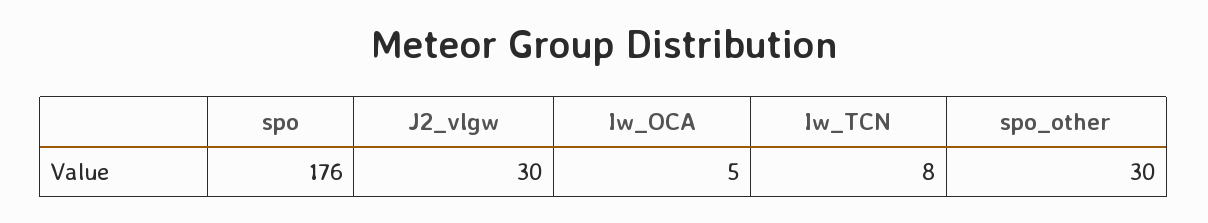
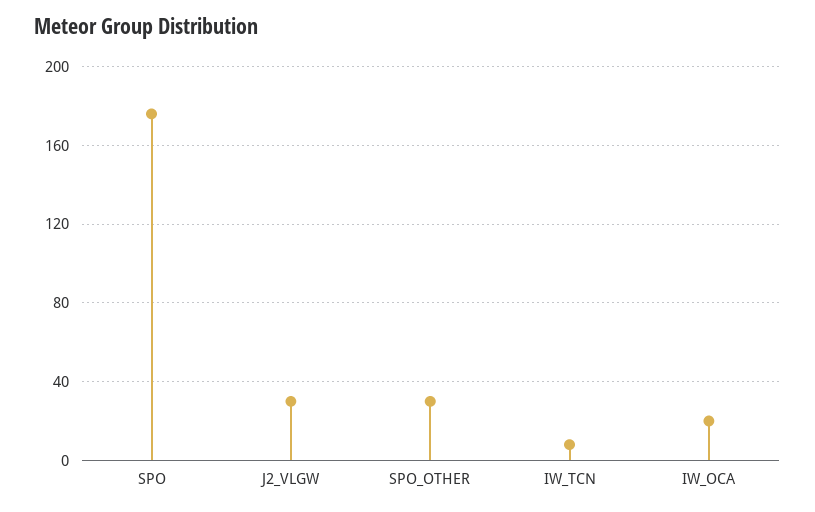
Iw_OCA: 5 -> 20

